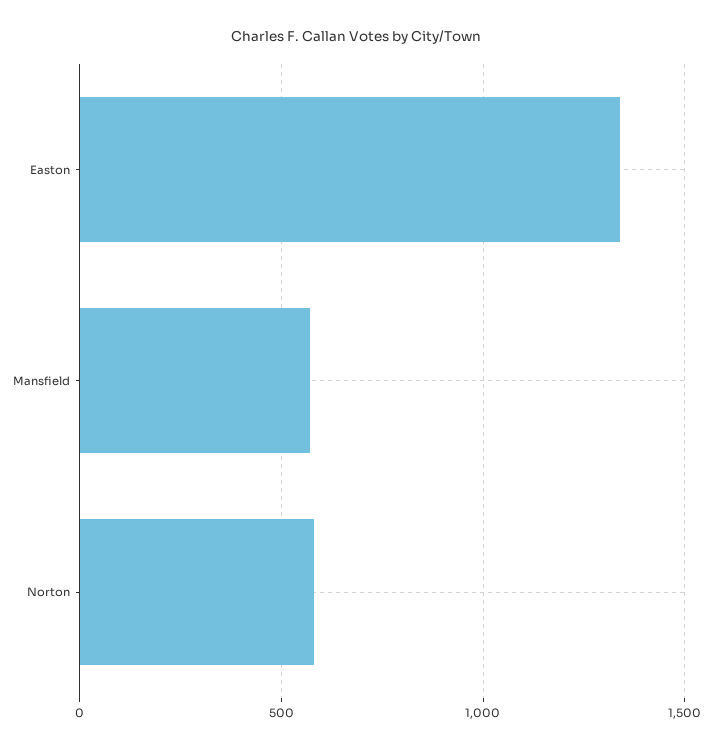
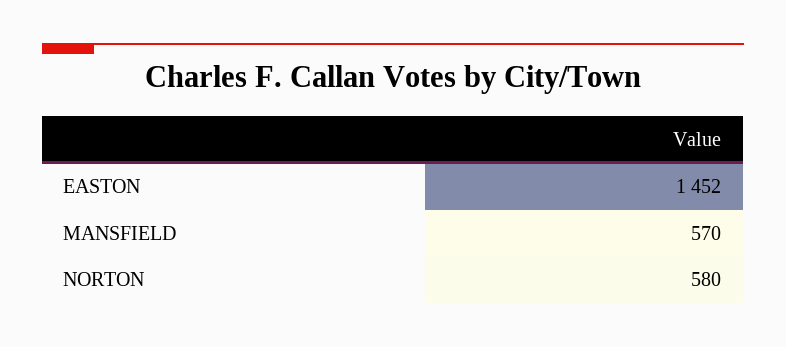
Easton: 1350 -> 1452

